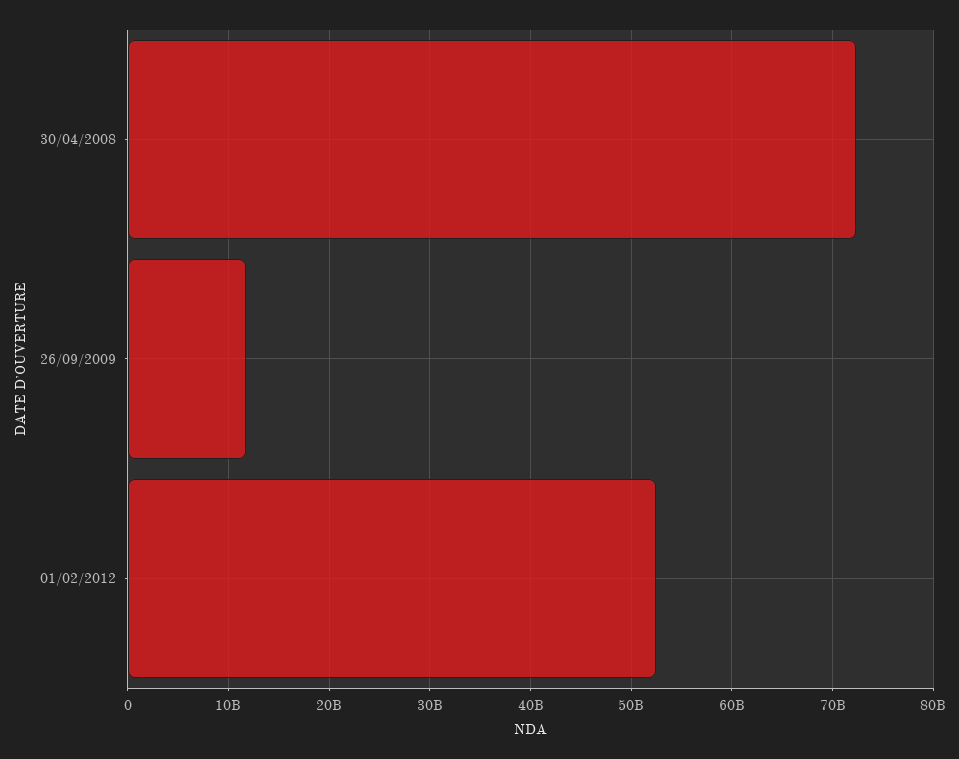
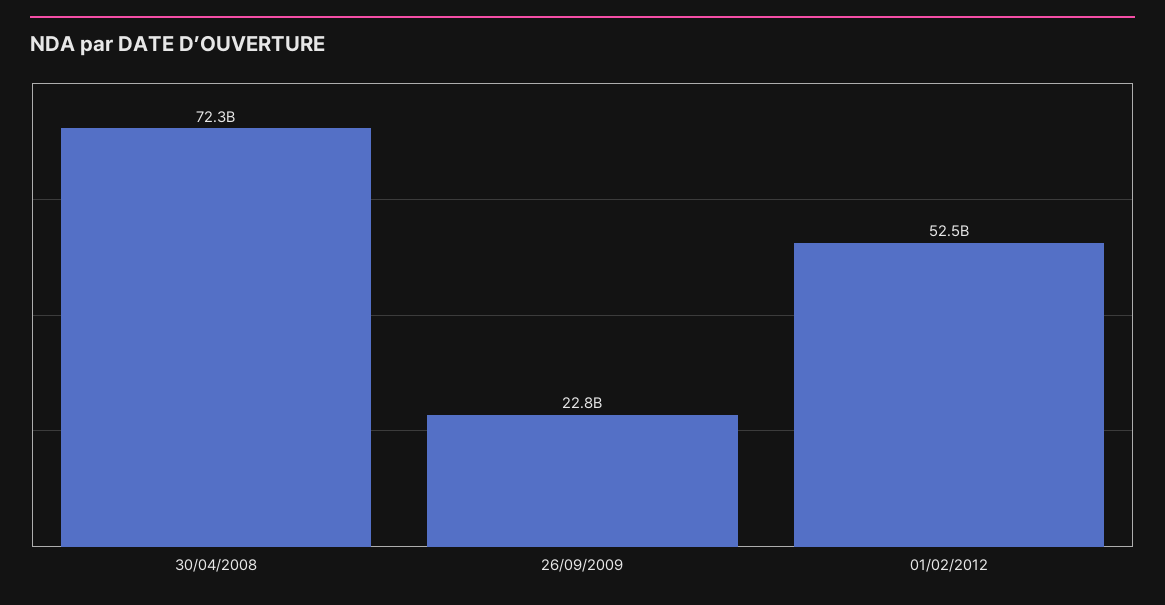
26/09/2009: 12000000000 -> 22800000000

